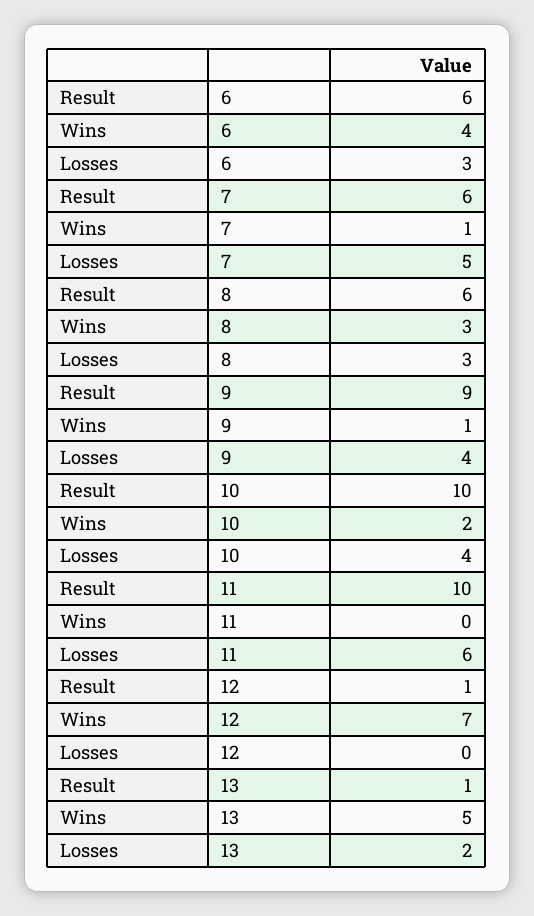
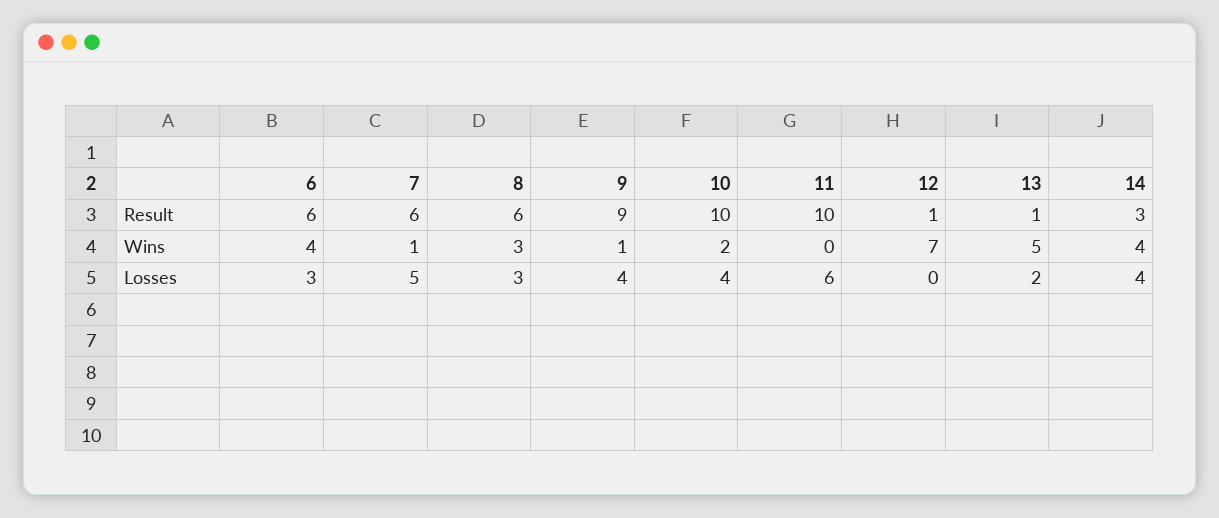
Result, 14: none -> 3
Wins, 14: none -> 4
Losses, 14: none -> 4

